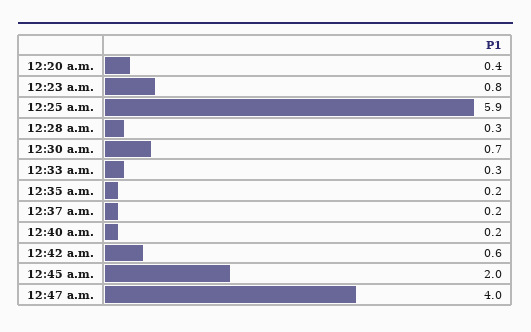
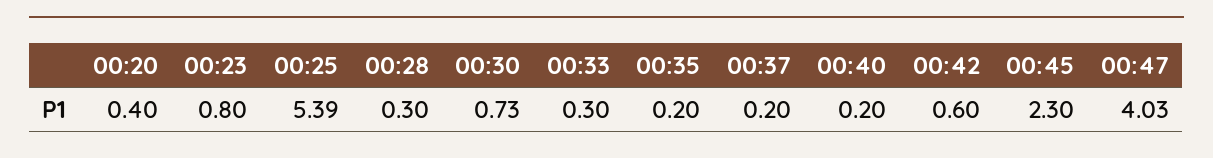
12:25 a.m.: 5.9 -> 5.39
12:45 a.m.: 2 -> 2.3

